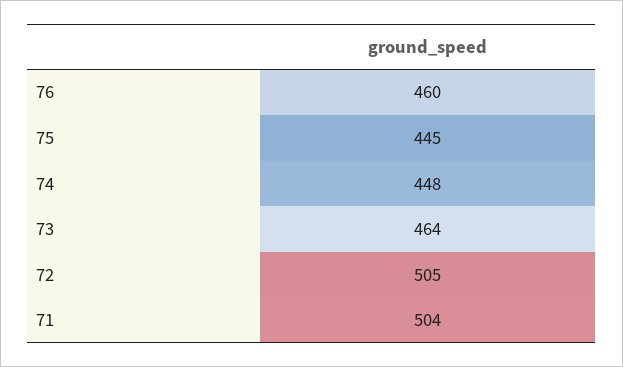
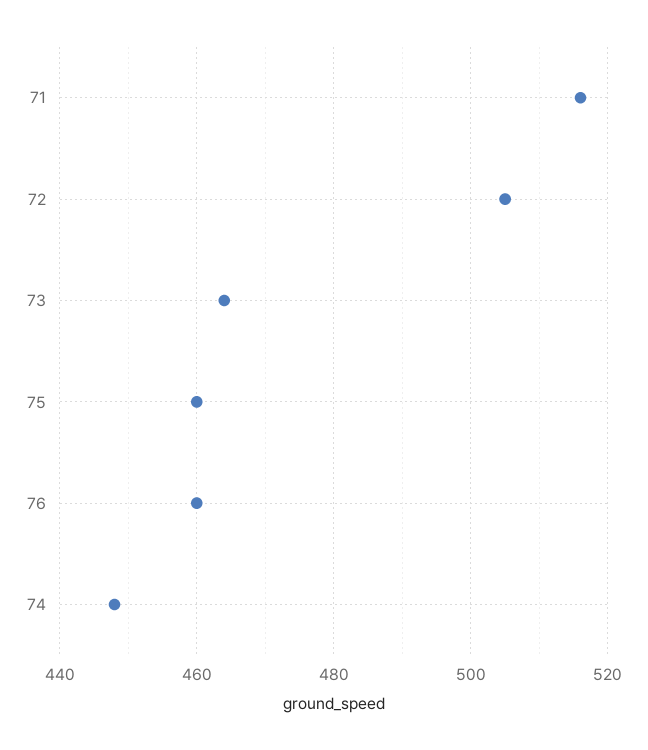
75: 445 -> 460
71: 504 -> 515

